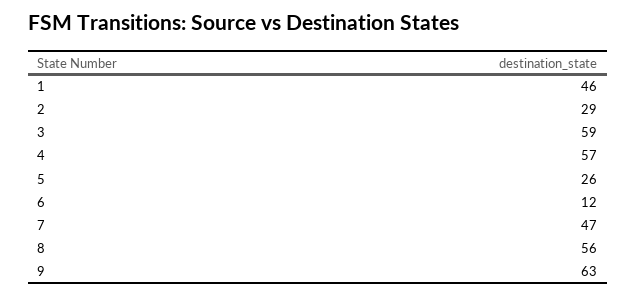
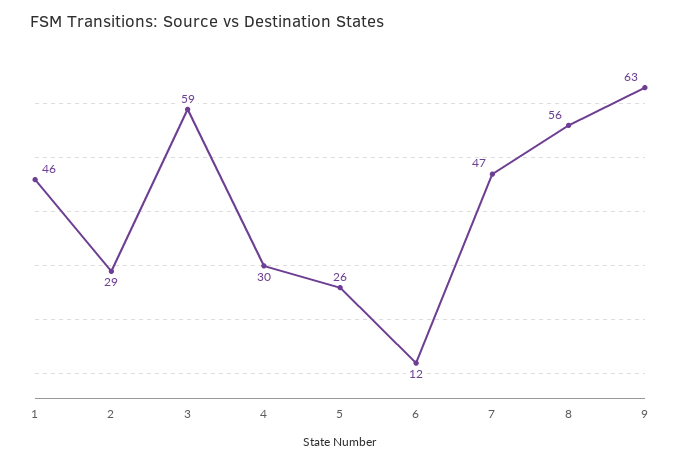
4: 57 -> 30

